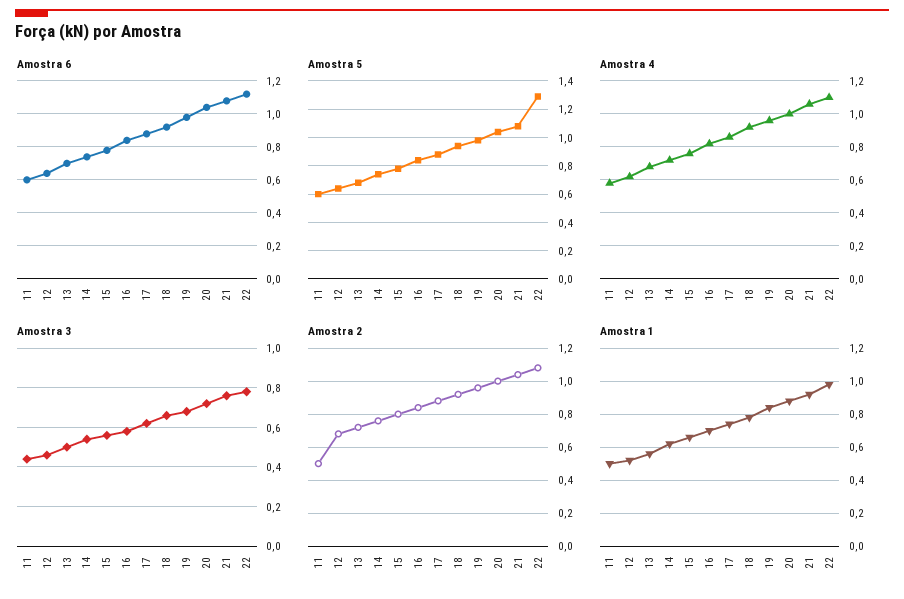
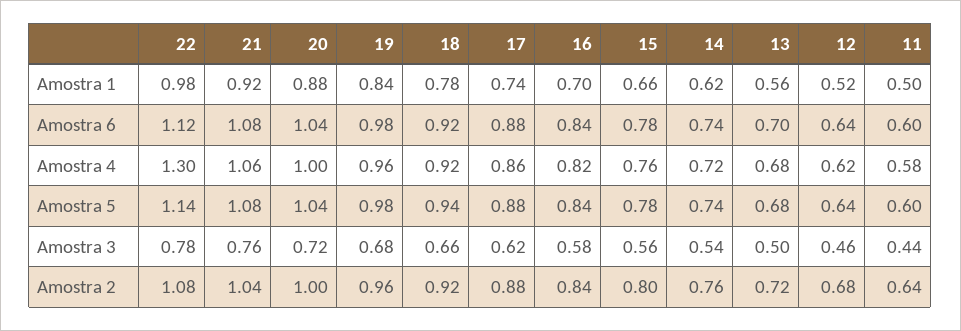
Amostra 5, 22: 1.3 -> 1.14
Amostra 4, 22: 1.1 -> 1.3
Amostra 2, 11: 0.5 -> 0.64

